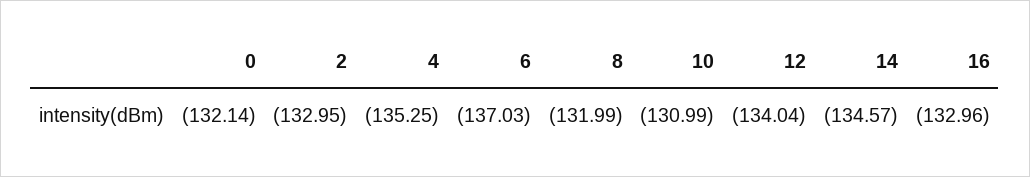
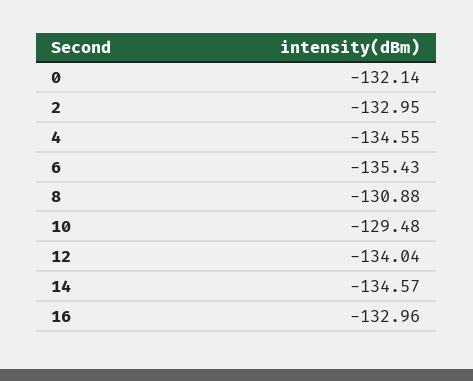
4: -135.25 -> -134.55
6: -137.03 -> -135.43
8: -131.99 -> -130.88
10: -130.99 -> -129.48

